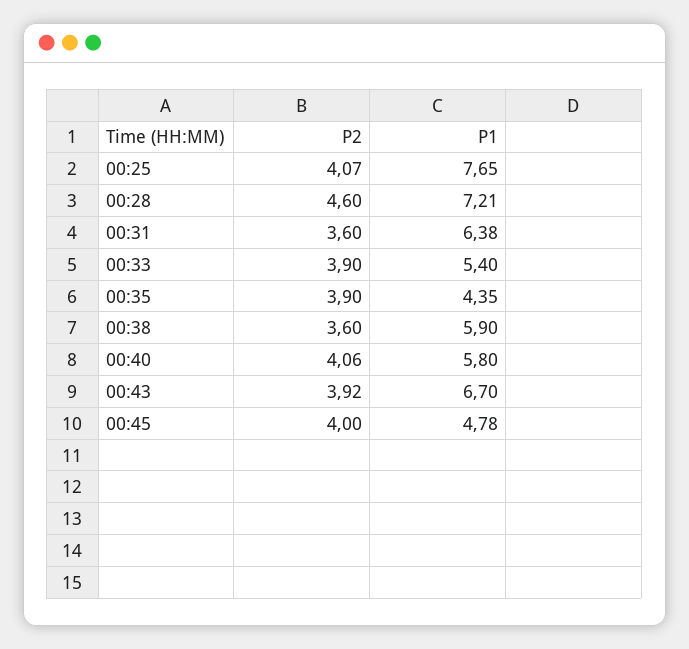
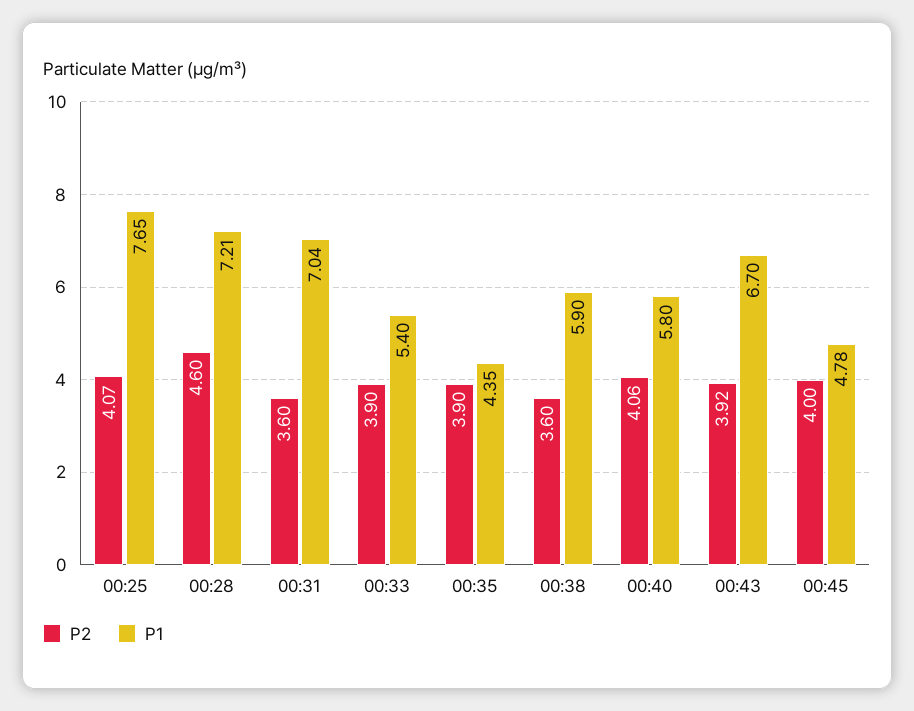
P1, 00:31: 6.38 -> 7.04

